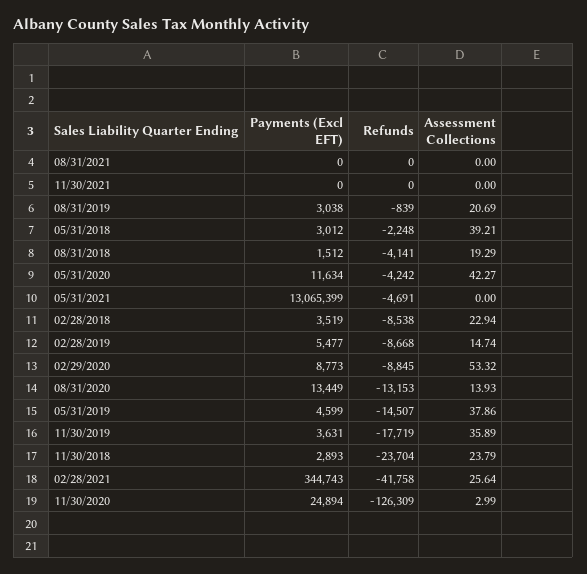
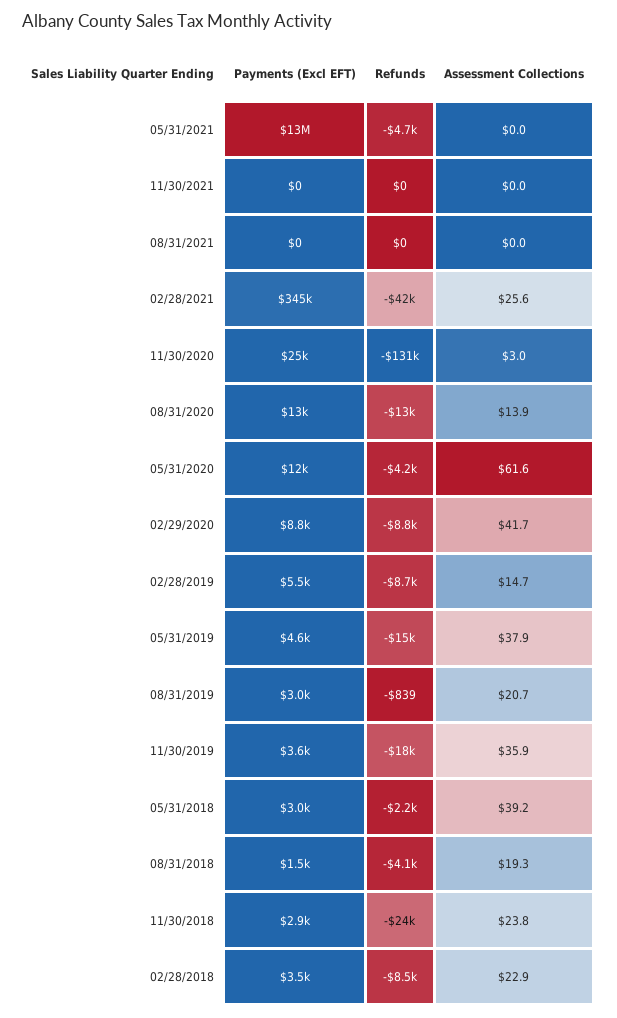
Assessment Collections, 05/31/2020: 42.27 -> 61.6
Assessment Collections, 02/29/2020: 53.32 -> 41.7
Refunds, 11/30/2020: -126309 -> -131000

